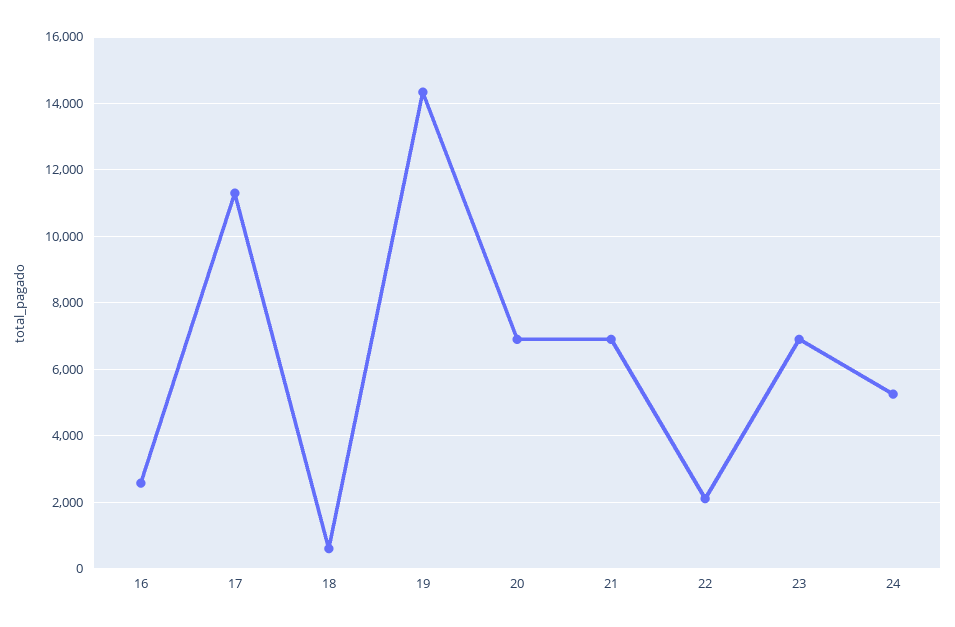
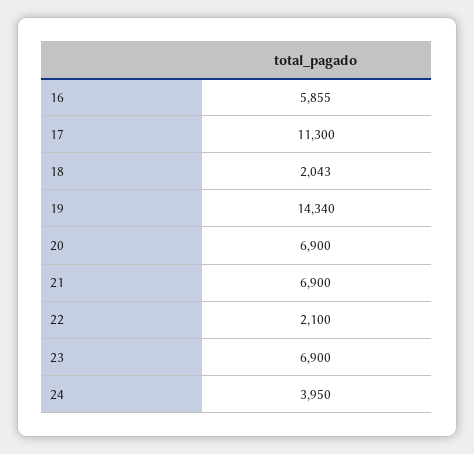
16: 2600 -> 5855
18: 600 -> 2043
24: 5200 -> 3950

